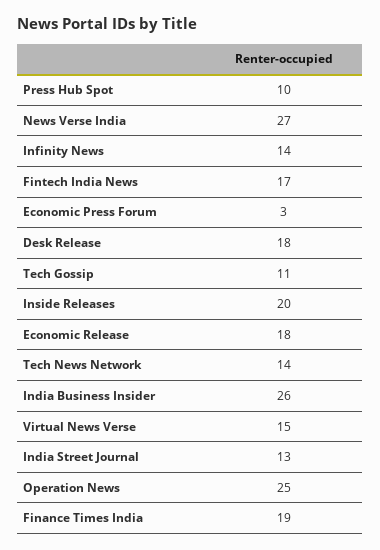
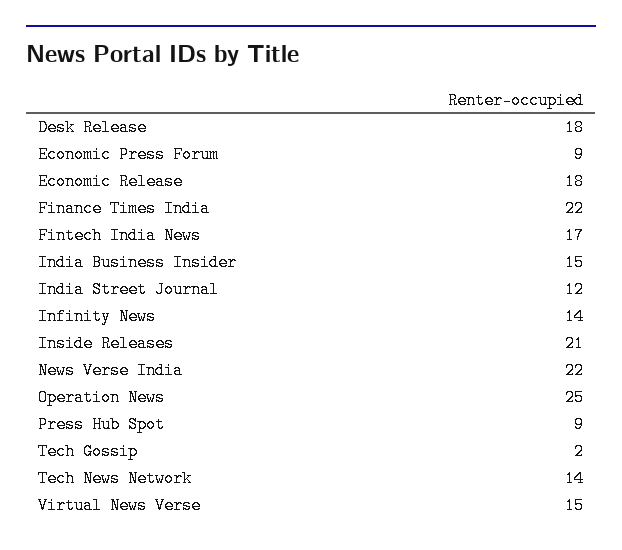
Press Hub Spot: 10 -> 9
News Verse India: 27 -> 22
Economic Press Forum: 3 -> 9
Tech Gossip: 11 -> 2
Inside Releases: 20 -> 21
India Business Insider: 26 -> 15
India Street Journal: 13 -> 12
Finance Times India: 19 -> 22

